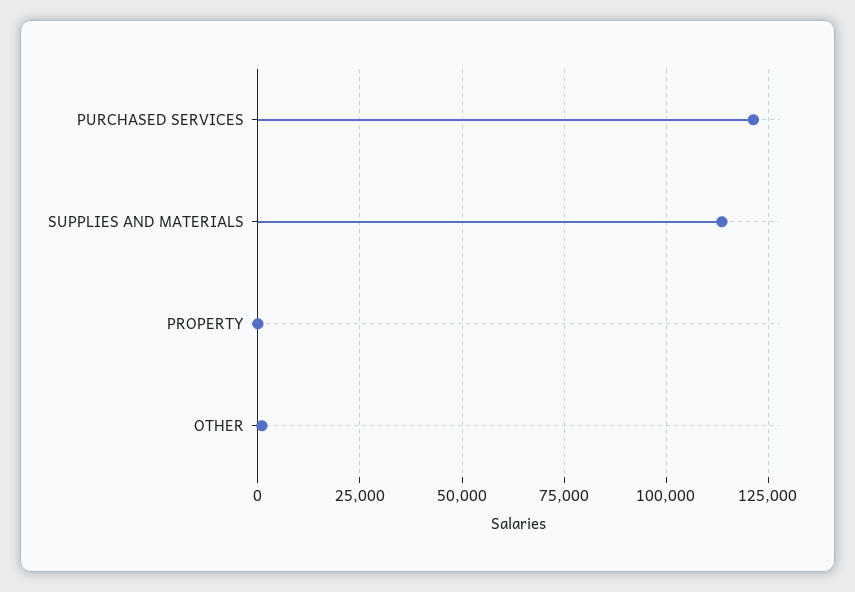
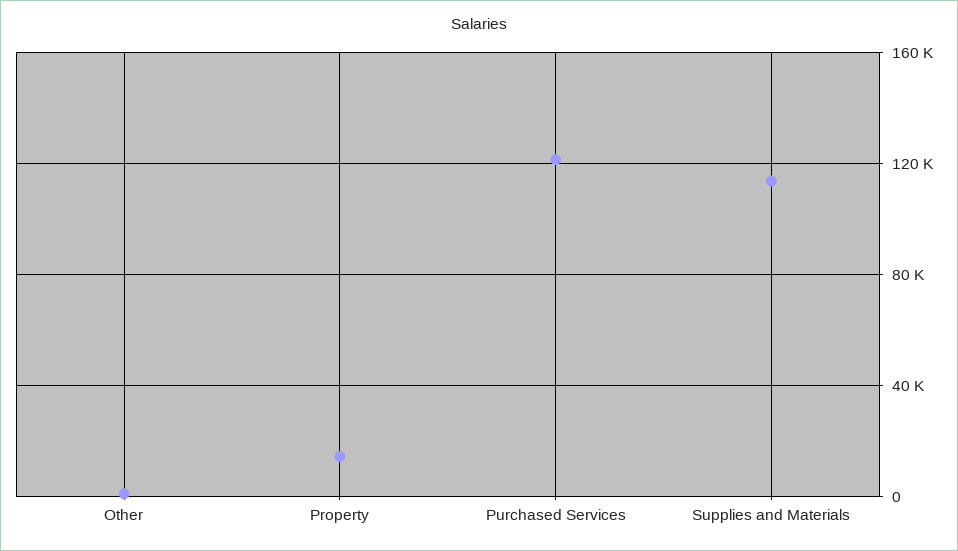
PROPERTY: 0 -> 15000

